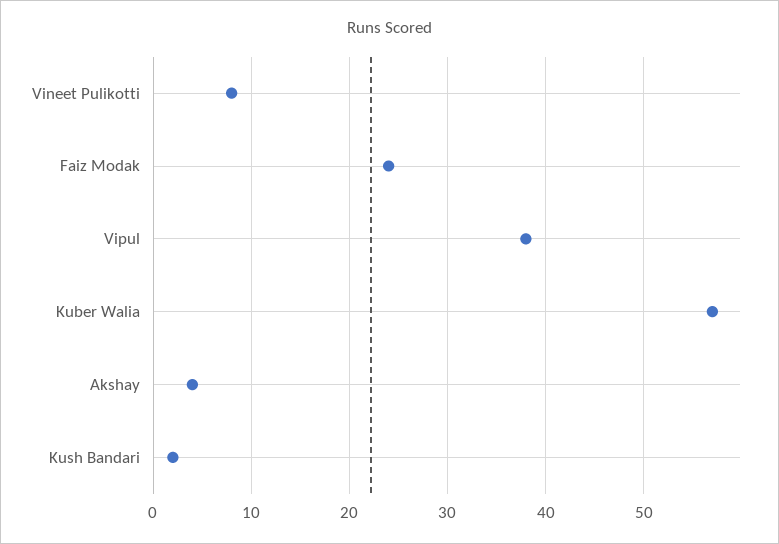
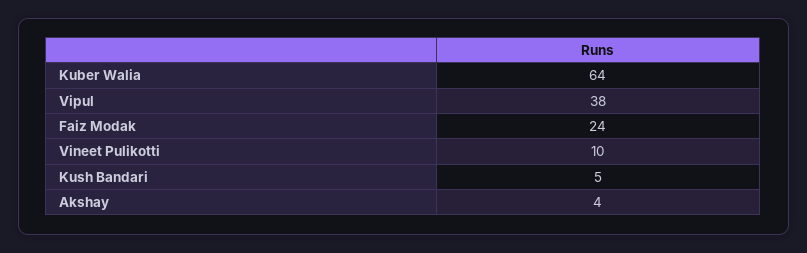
Vineet Pulikotti: 8 -> 10
Kuber Walia: 57 -> 64
Kush Bandari: 2 -> 5

